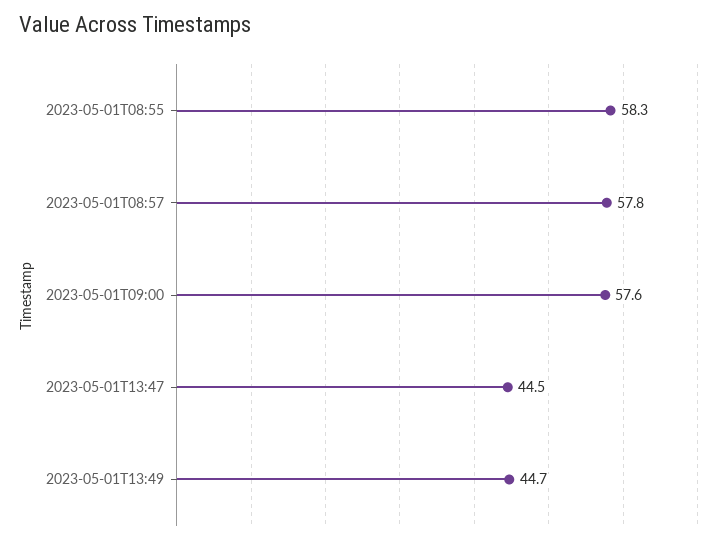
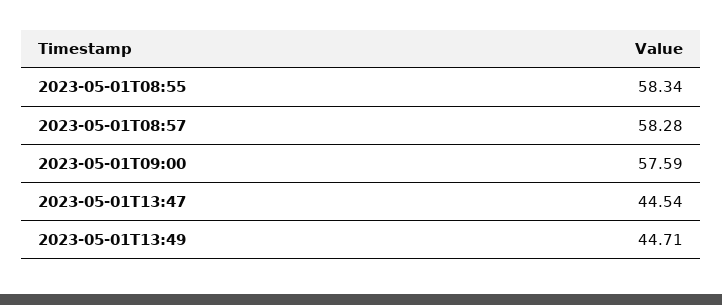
2023-05-01T08:57: 57.8 -> 58.28

